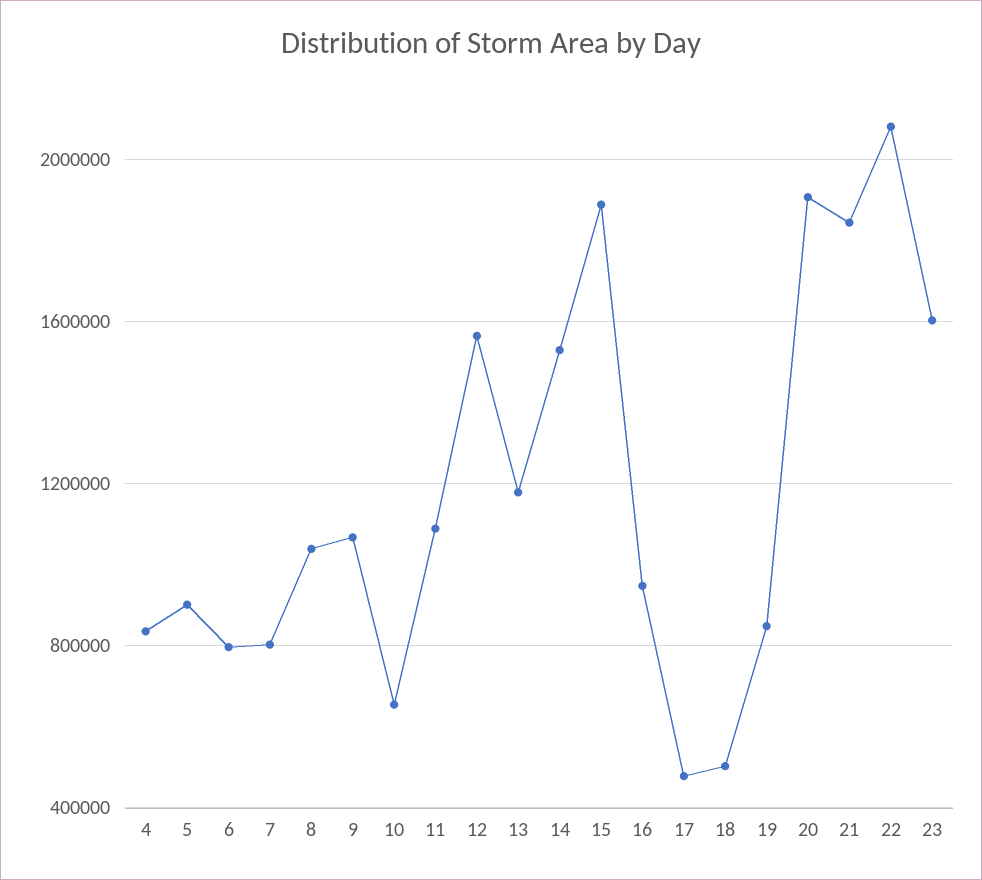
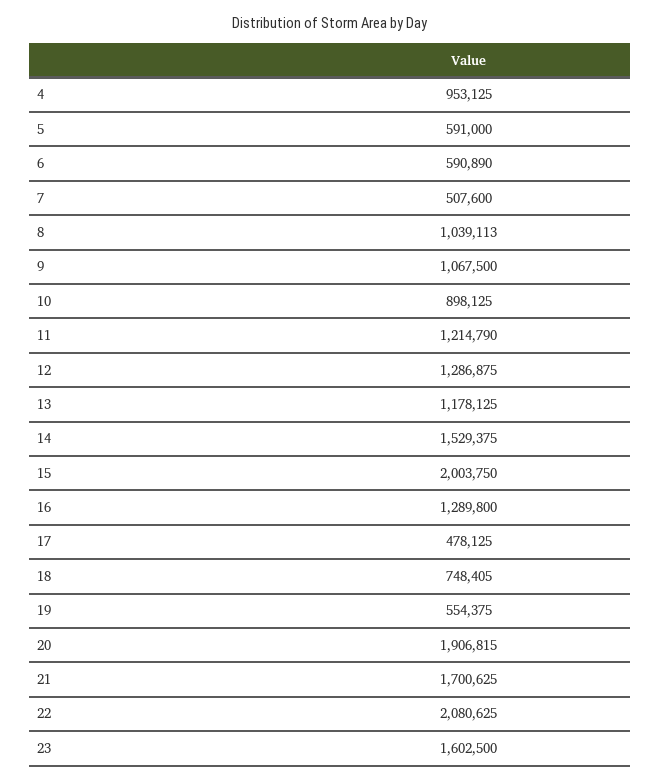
4: 850000 -> 953125
5: 900000 -> 591000
6: 800000 -> 590890
7: 800000 -> 507600
10: 650000 -> 898125
11: 1100000 -> 1214790
12: 1550000 -> 1286875
15: 1900000 -> 2003750
16: 950000 -> 1289800
18: 500000 -> 748405
19: 850000 -> 554375
21: 1850000 -> 1700625

